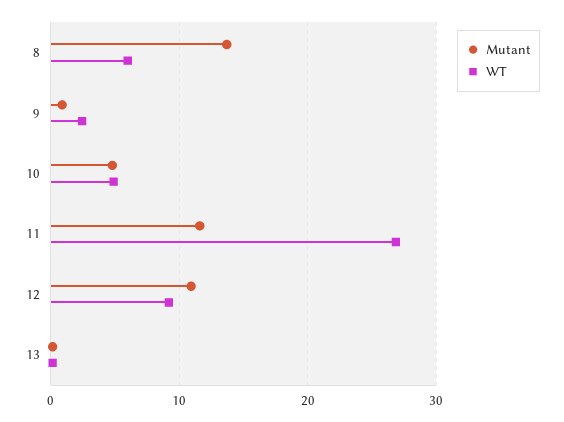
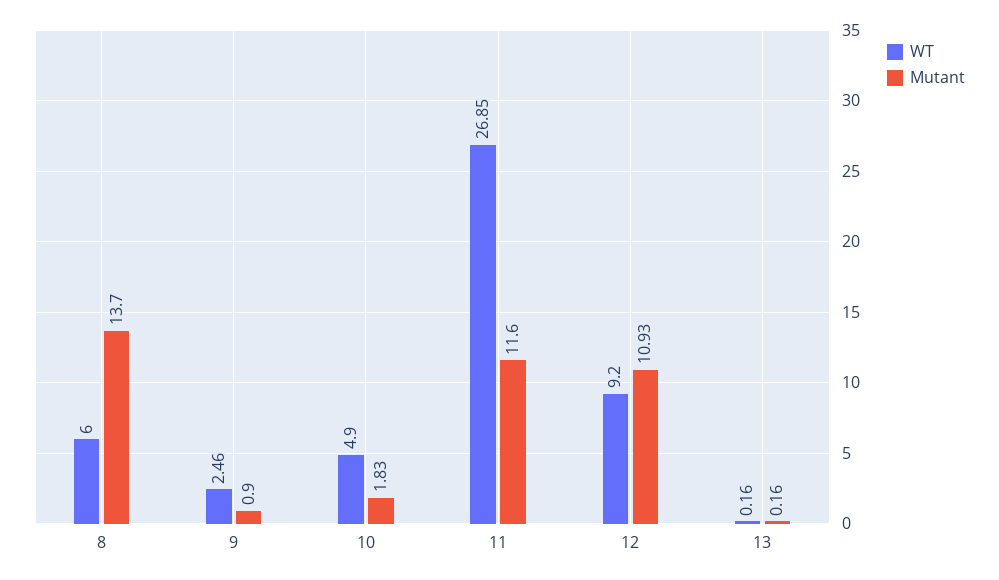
Mutant, 10: 5 -> 1.83

